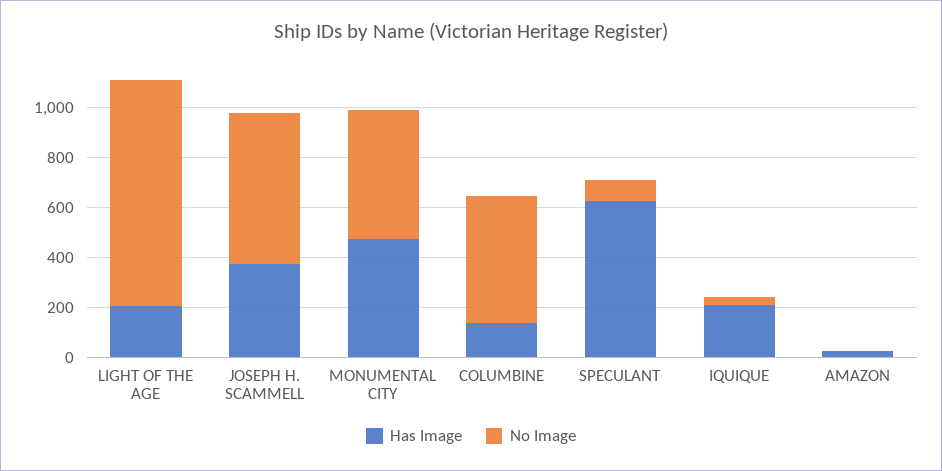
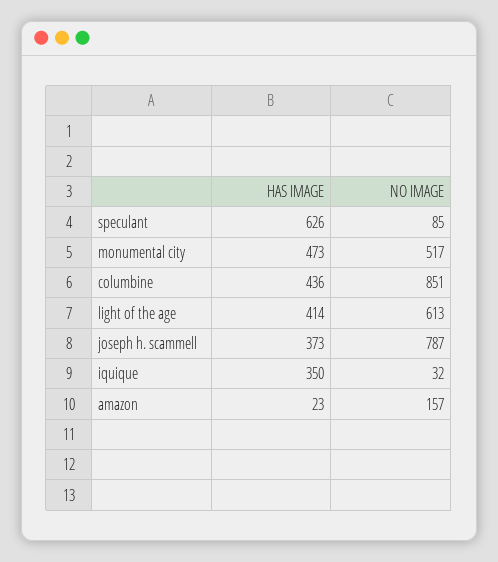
Has Image, LIGHT OF THE AGE: 200 -> 414
No Image, LIGHT OF THE AGE: 900 -> 613
No Image, JOSEPH H. SCAMMELL: 600 -> 787
Has Image, COLUMBINE: 150 -> 436
No Image, COLUMBINE: 500 -> 851
Has Image, IQUIQUE: 200 -> 350
No Image, AMAZON: 0 -> 157

